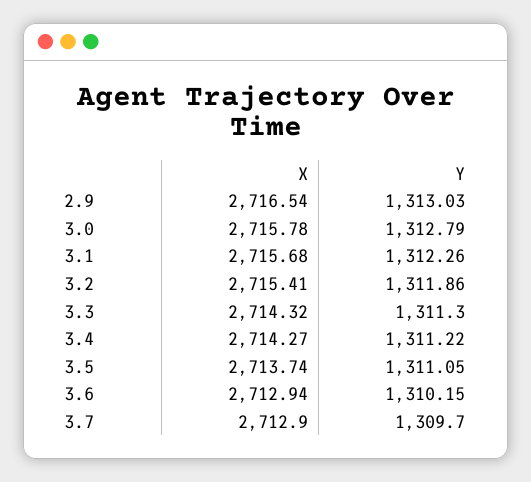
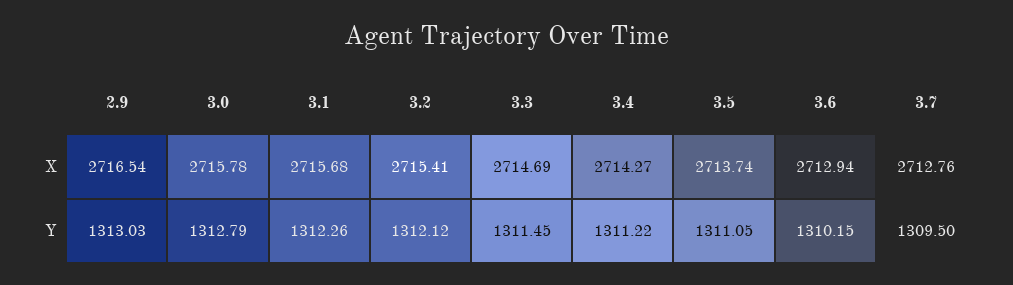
Y, 3.2: 1311.86 -> 1312.12
X, 3.3: 2714.32 -> 2714.69
Y, 3.3: 1311.3 -> 1311.45
X, 3.7: 2712.9 -> 2712.76
Y, 3.7: 1309.7 -> 1309.5

